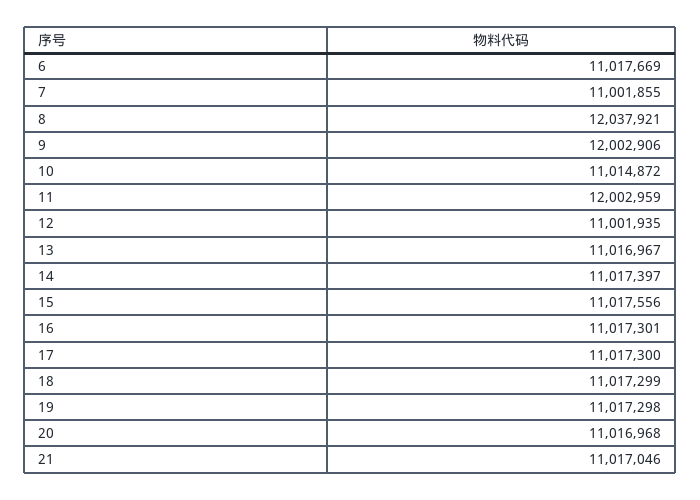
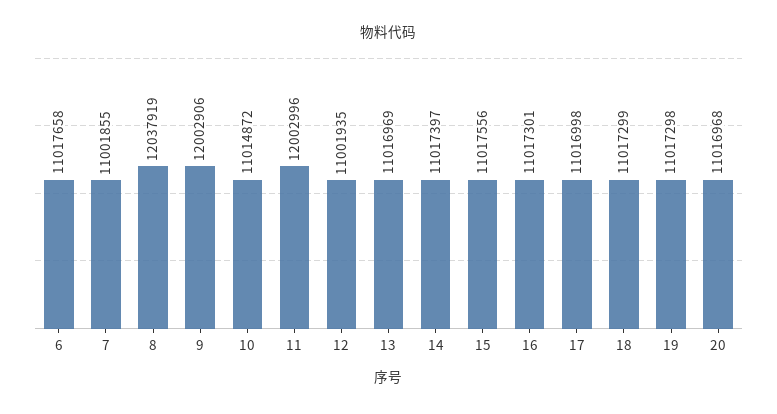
6: 11017669 -> 11017658
8: 12037921 -> 12037919
11: 12002959 -> 12002996
13: 11016967 -> 11016969
17: 11017300 -> 11016998
21: 11017046 -> none

